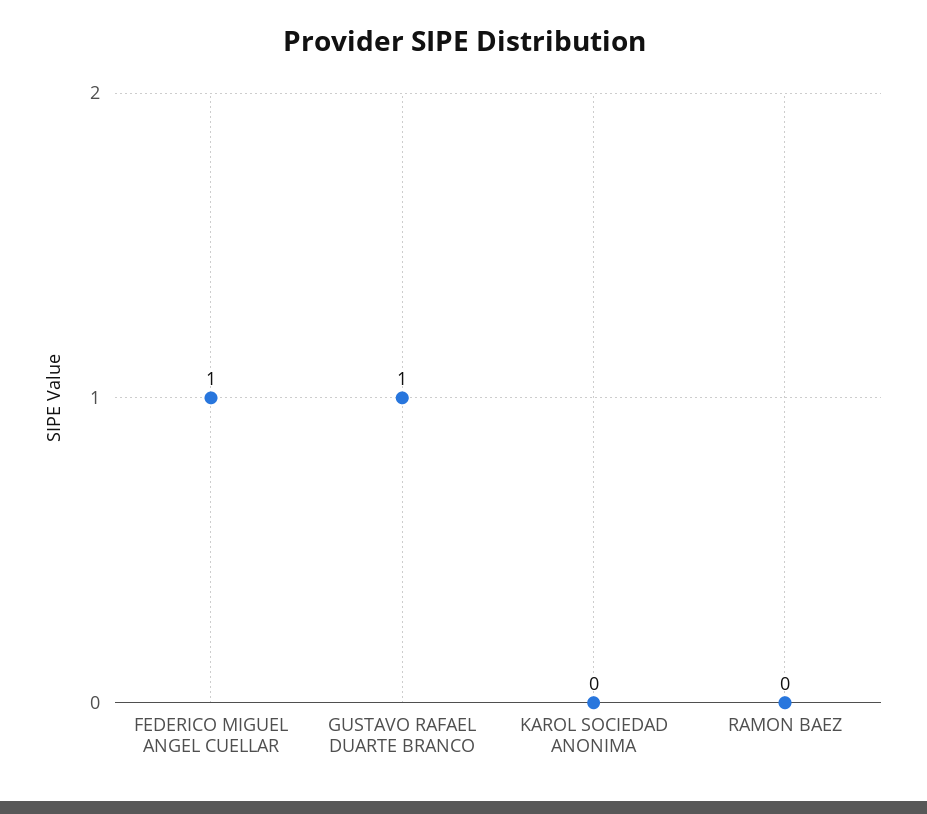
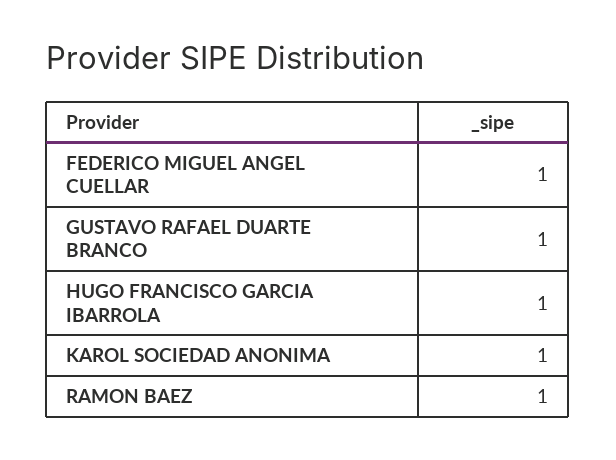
KAROL SOCIEDAD ANONIMA: 0 -> 1
RAMON BAEZ: 0 -> 1
HUGO FRANCISCO GARCIA IBARROLA: none -> 1

